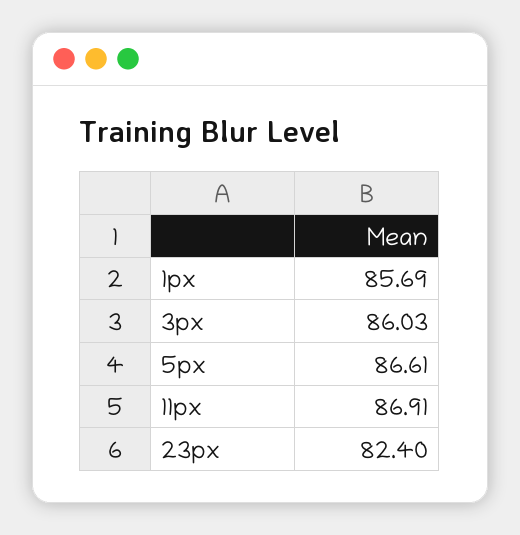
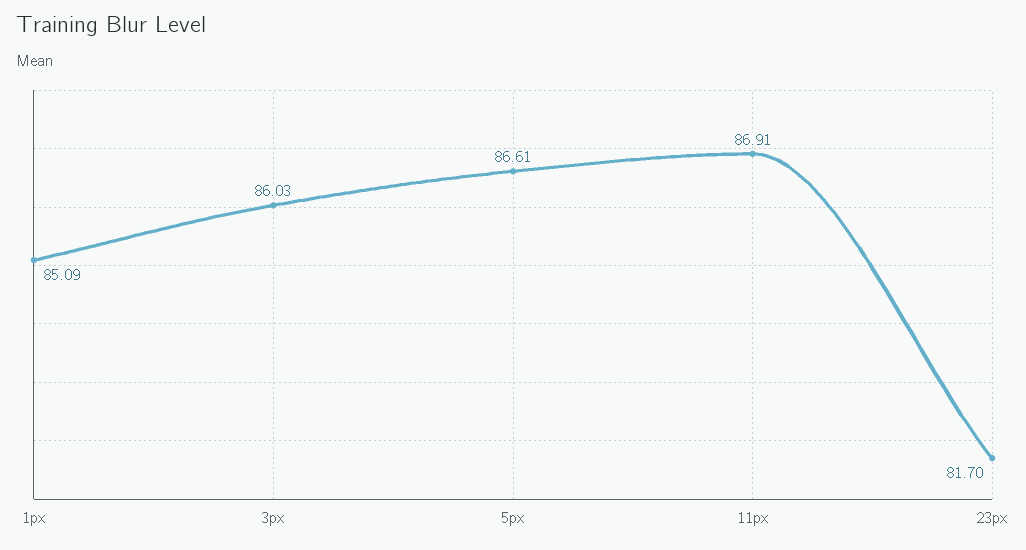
1px: 85.69 -> 85.09
23px: 82.4 -> 81.7

